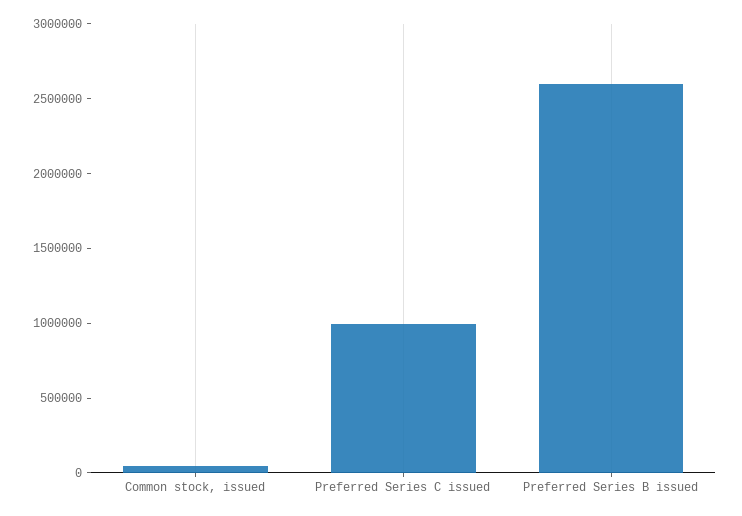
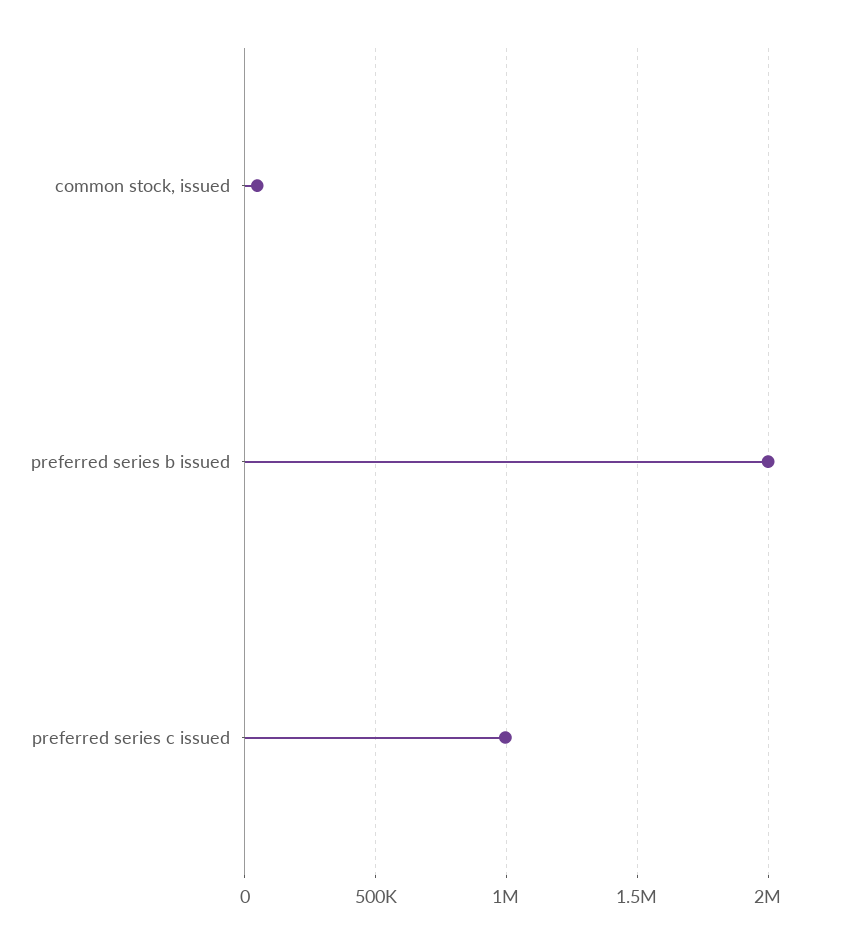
Preferred Series B issued: 2600000 -> 2000000

